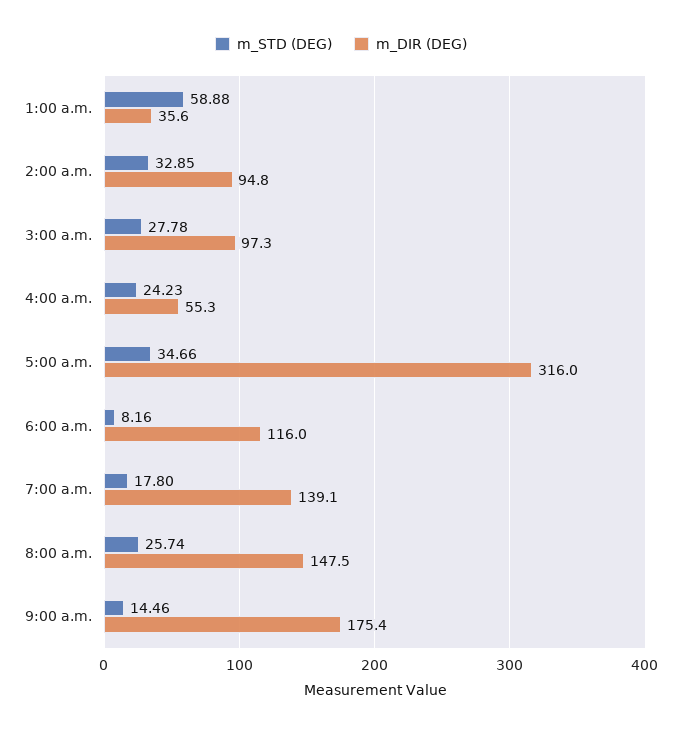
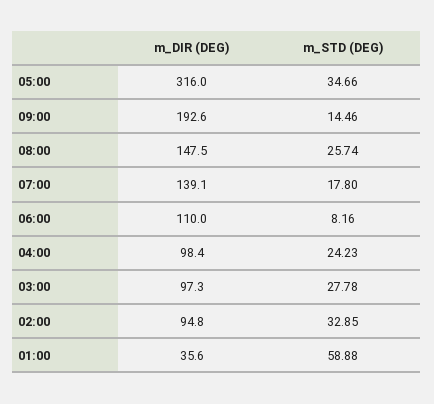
m_DIR (DEG), 4:00 a.m.: 55.3 -> 98.4
m_DIR (DEG), 6:00 a.m.: 116 -> 110
m_DIR (DEG), 9:00 a.m.: 175.4 -> 192.6

